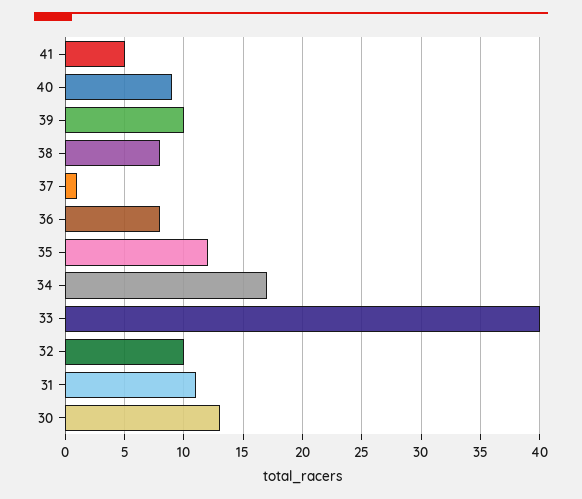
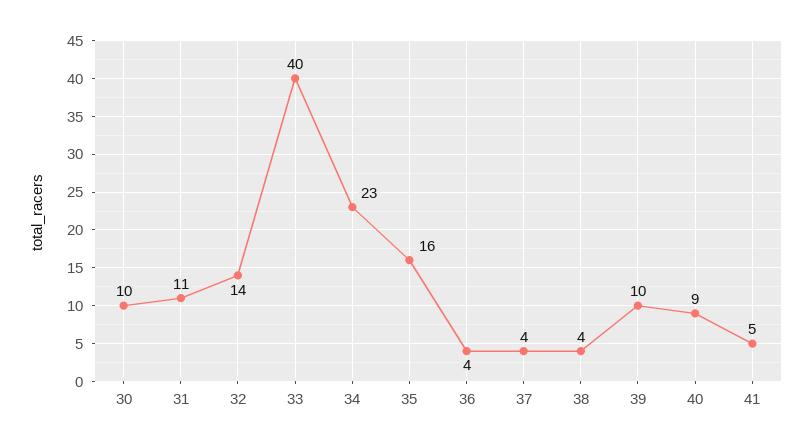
38: 8 -> 4
37: 1 -> 4
36: 8 -> 4
35: 12 -> 16
34: 17 -> 23
32: 10 -> 14
30: 13 -> 10

